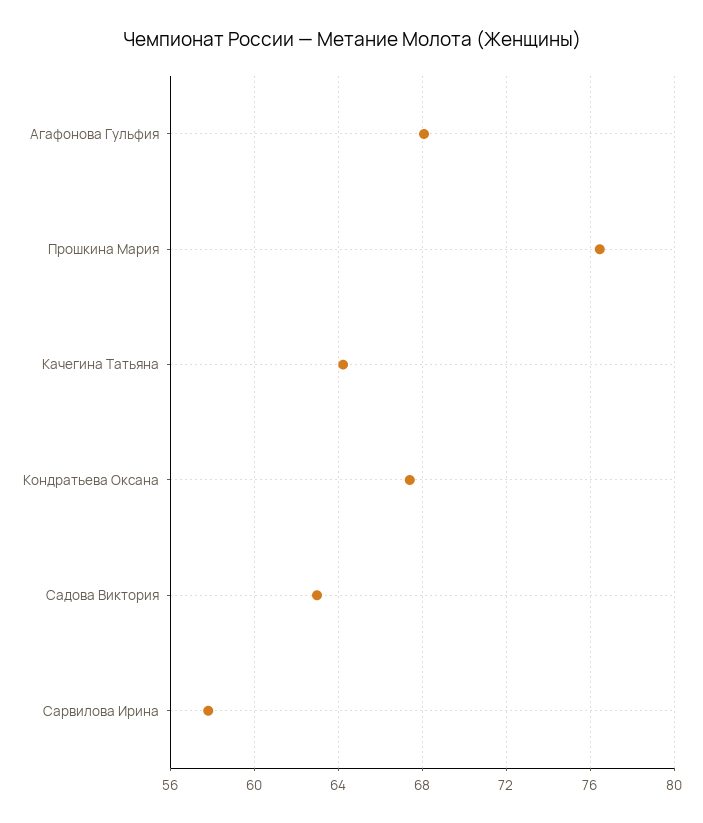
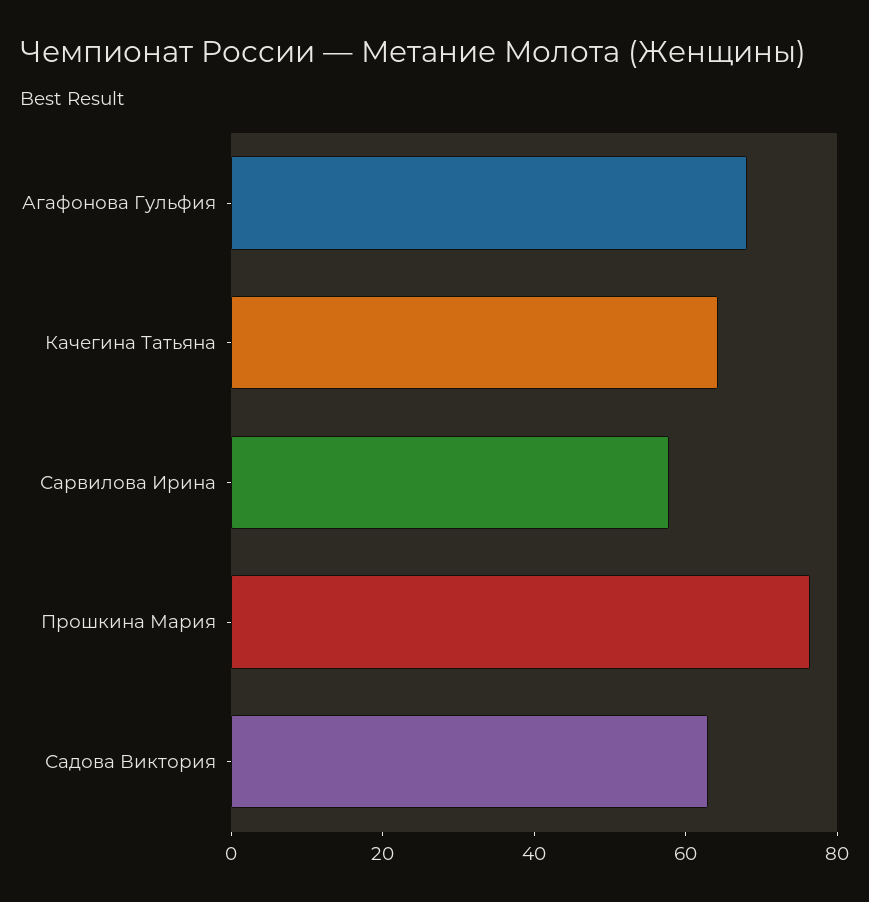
Кондратьева Оксана: 67.5 -> none

